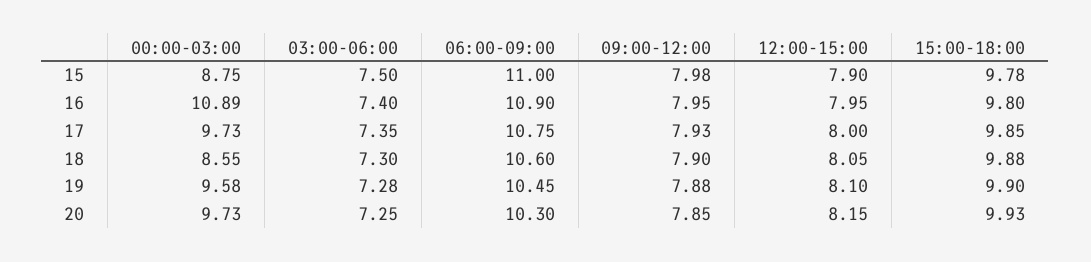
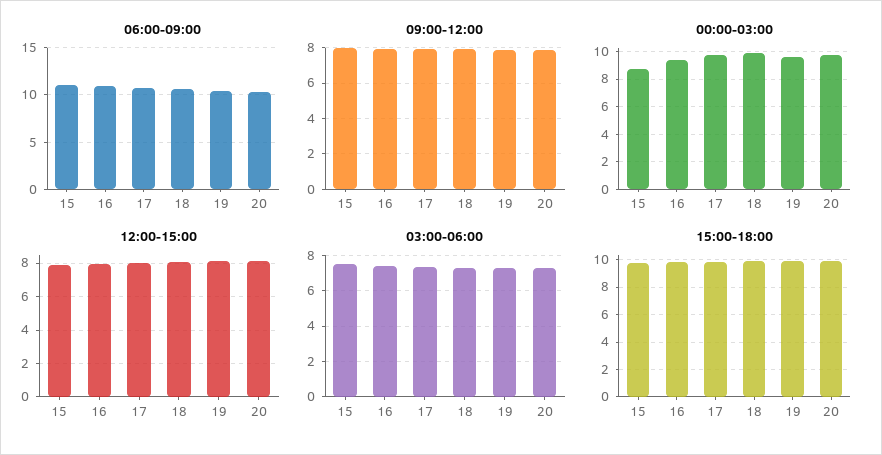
00:00-03:00, 16: 10.89 -> 9.5
00:00-03:00, 18: 8.55 -> 10

